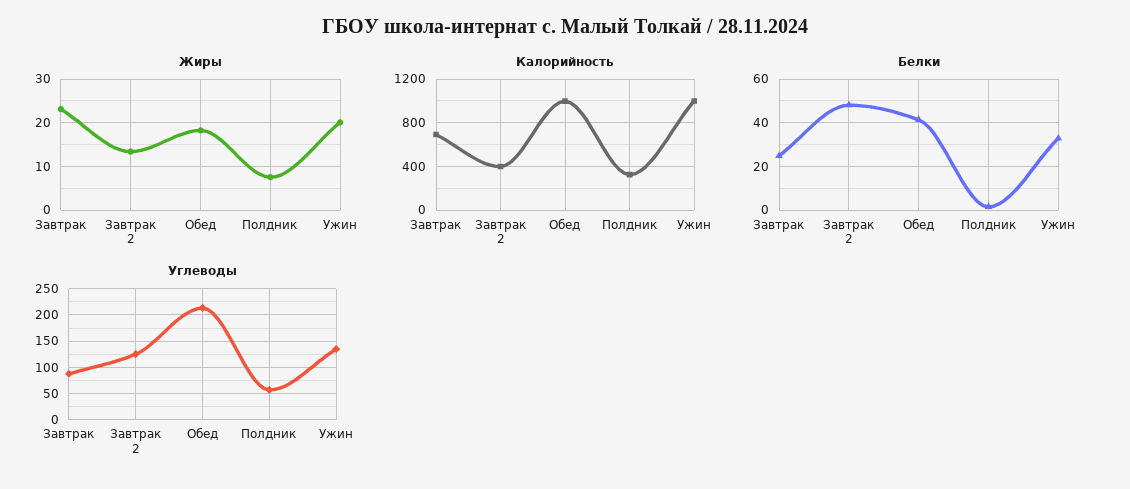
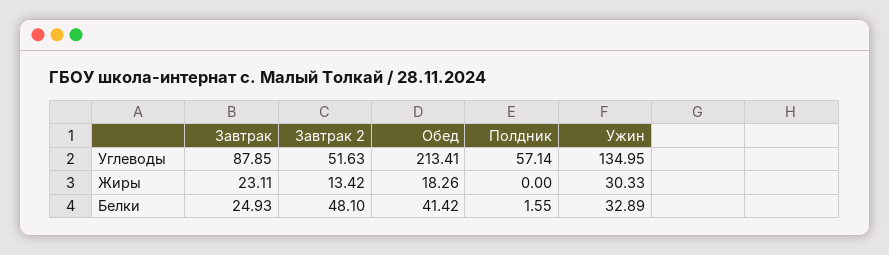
Жиры, Полдник: 8 -> 0
Жиры, Ужин: 20 -> 30.33
Калорийность, Завтрак: 700 -> none
Калорийность, Завтрак 2: 400 -> none
Калорийность, Обед: 1000 -> none
Калорийность, Полдник: 300 -> none
Калорийность, Ужин: 1000 -> none
Углеводы, Завтрак 2: 125 -> 51.63

